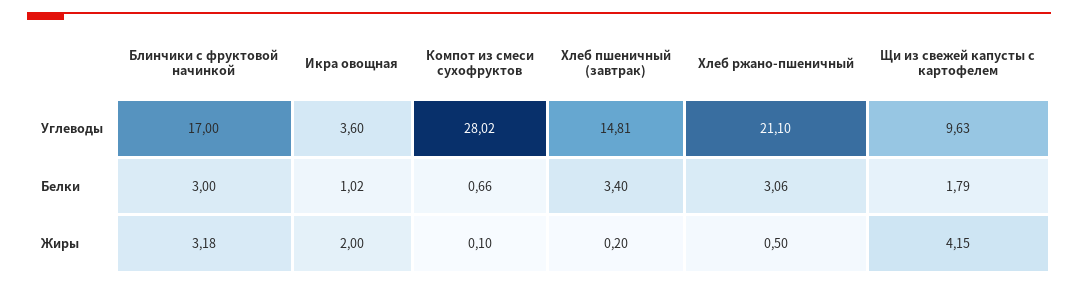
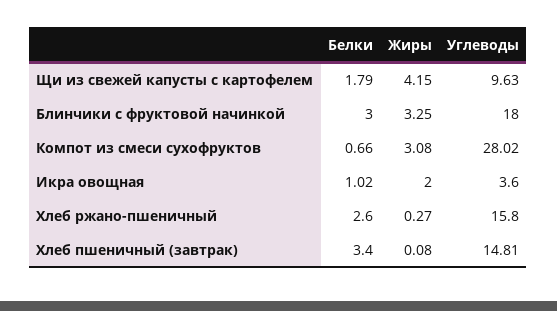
Блинчики с фруктовой начинкой, Углеводы: 17 -> 18
Хлеб ржано-пшеничный, Углеводы: 21.1 -> 15.8
Хлеб ржано-пшеничный, Белки: 3.06 -> 2.6
Блинчики с фруктовой начинкой, Жиры: 3.18 -> 3.25
Компот из смеси сухофруктов, Жиры: 0.1 -> 3.08
Хлеб пшеничный (завтрак), Жиры: 0.2 -> 0.08
Хлеб ржано-пшеничный, Жиры: 0.5 -> 0.27

